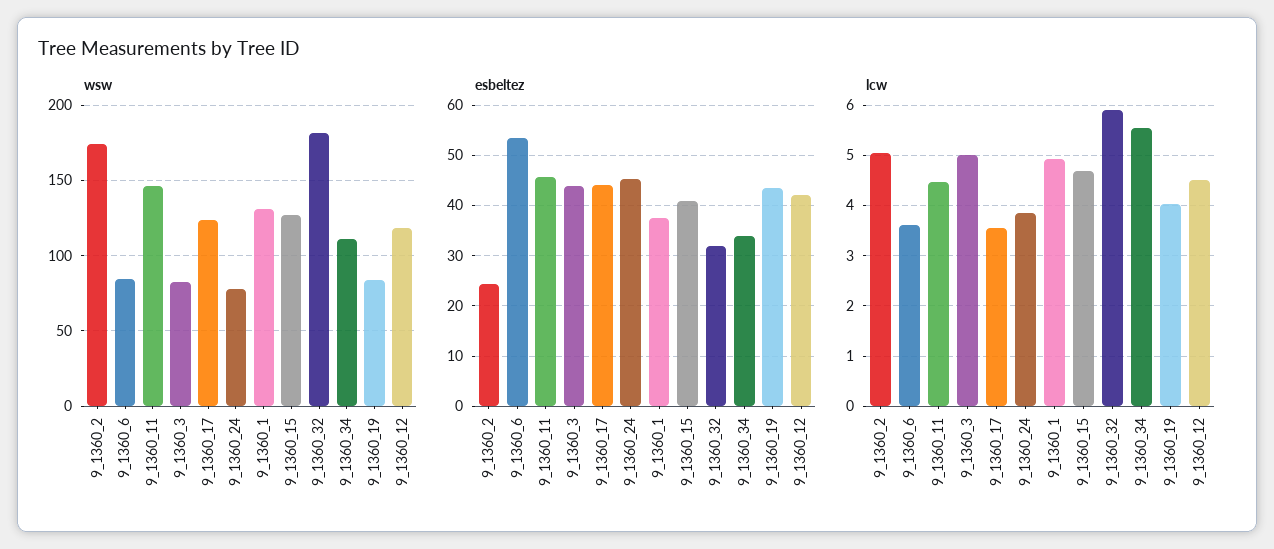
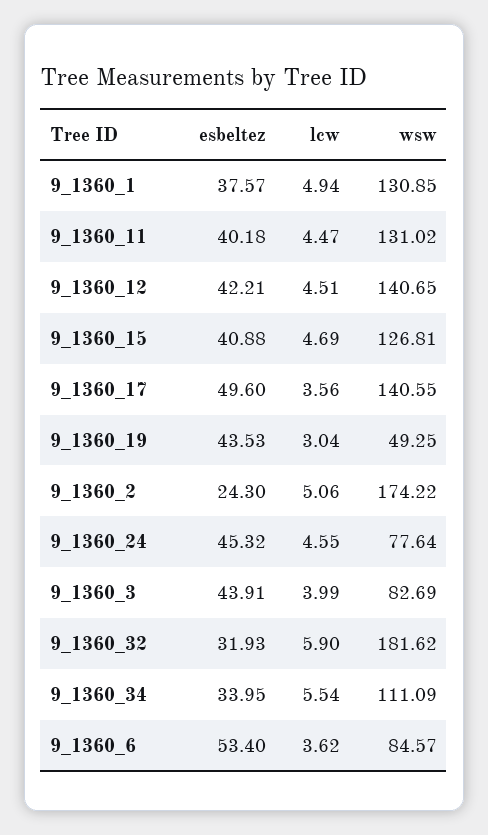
wsw, 9_1360_11: 145 -> 131.02
wsw, 9_1360_17: 125 -> 140.55
wsw, 9_1360_19: 85 -> 49.25
wsw, 9_1360_12: 120 -> 140.65
esbeltez, 9_1360_11: 46 -> 40.18
esbeltez, 9_1360_17: 44 -> 49.6
lcw, 9_1360_3: 5 -> 3.99
lcw, 9_1360_24: 3.8 -> 4.55
lcw, 9_1360_19: 4 -> 3.04

